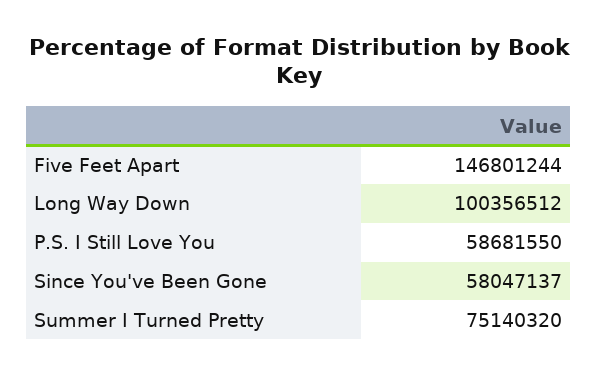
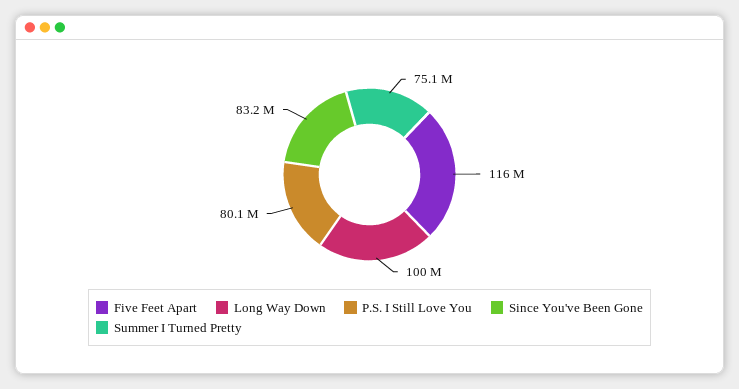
Five Feet Apart: 146801244 -> 116000000
P.S. I Still Love You: 58681550 -> 80100000
Since You've Been Gone: 58047137 -> 83200000

